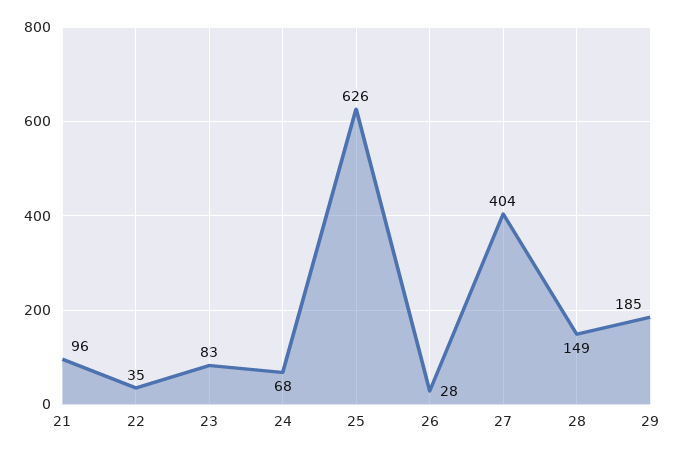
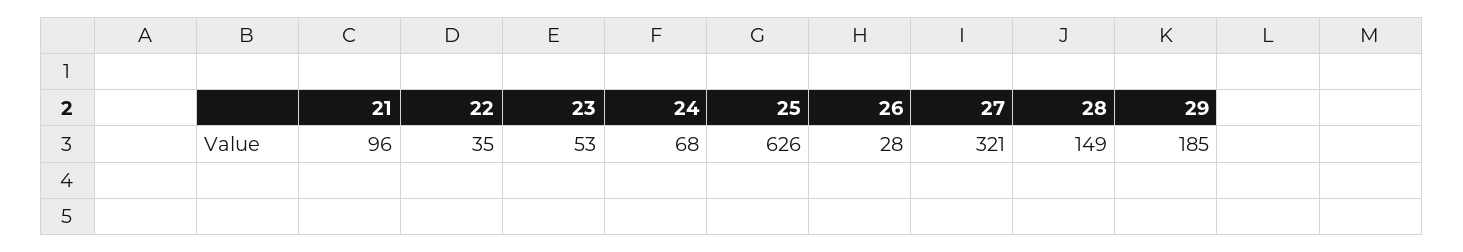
23: 83 -> 53
27: 404 -> 321

